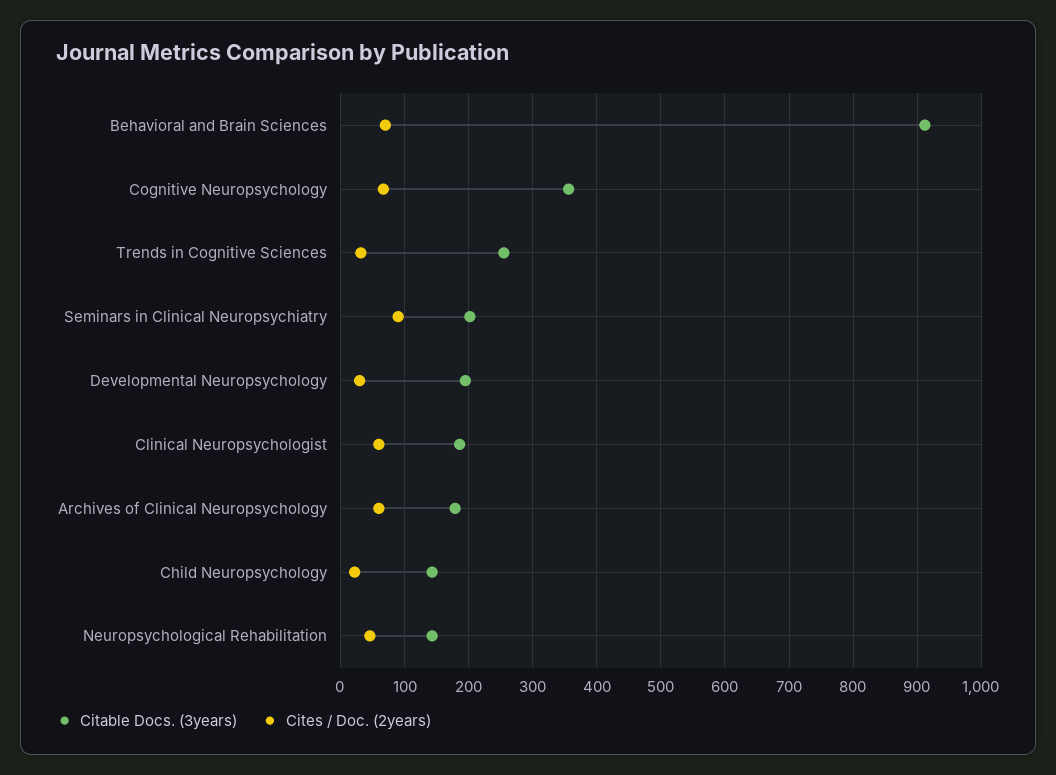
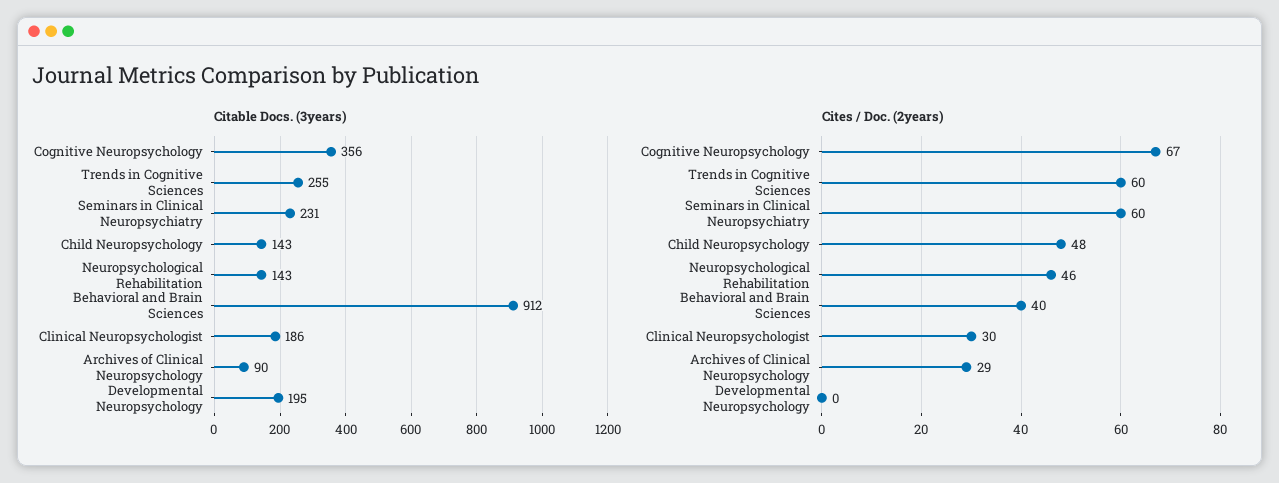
Cites / Doc. (2years), Behavioral and Brain Sciences: 70 -> 40
Cites / Doc. (2years), Trends in Cognitive Sciences: 30 -> 60
Citable Docs. (3years), Seminars in Clinical Neuropsychiatry: 200 -> 231
Cites / Doc. (2years), Seminars in Clinical Neuropsychiatry: 90 -> 60
Cites / Doc. (2years), Developmental Neuropsychology: 30 -> 0
Cites / Doc. (2years), Clinical Neuropsychologist: 60 -> 30
Citable Docs. (3years), Archives of Clinical Neuropsychology: 180 -> 90
Cites / Doc. (2years), Archives of Clinical Neuropsychology: 60 -> 29
Cites / Doc. (2years), Child Neuropsychology: 20 -> 48

